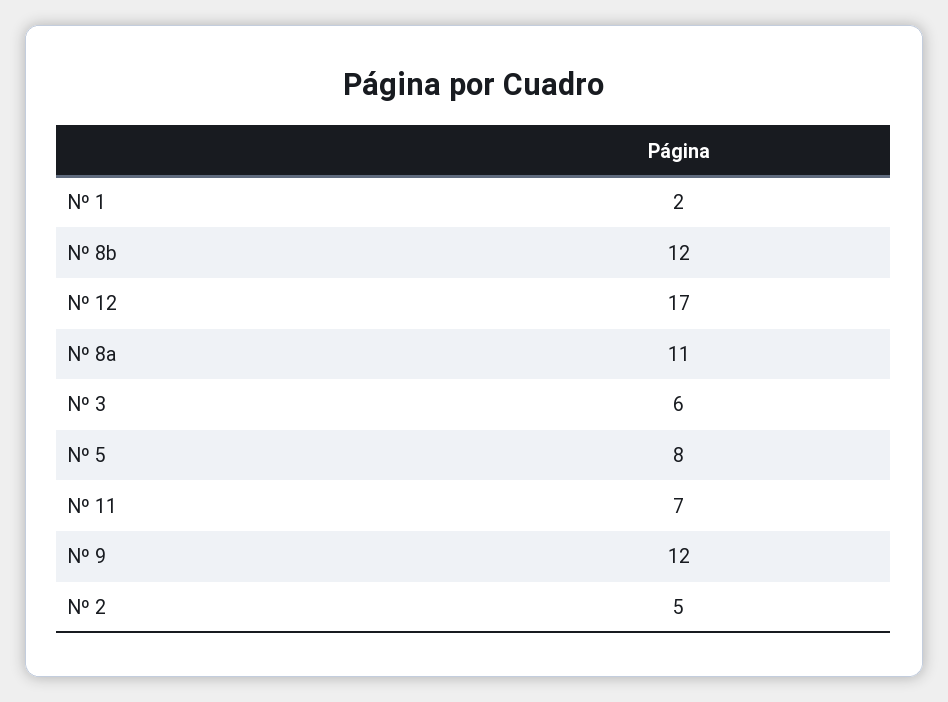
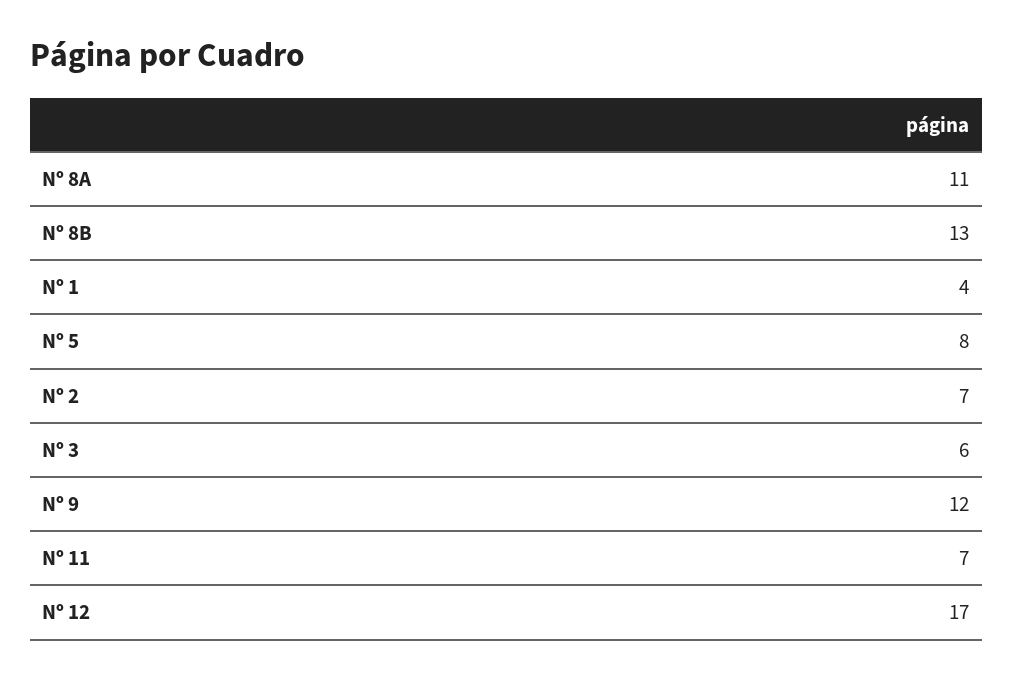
Nº 1: 2 -> 4
Nº 8b: 12 -> 13
Nº 2: 5 -> 7

